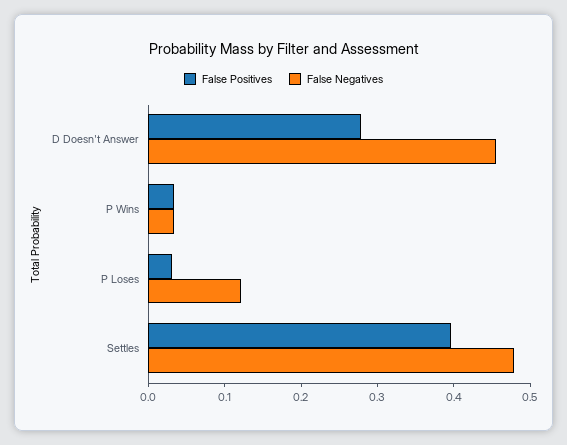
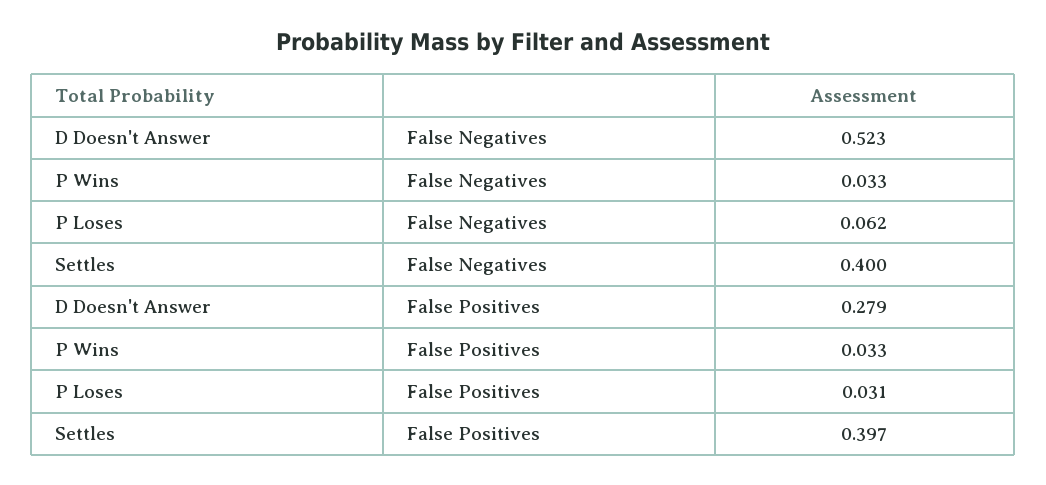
False Negatives, D Doesn't Answer: 0.46 -> 0.523
False Negatives, P Loses: 0.12 -> 0.062
False Negatives, Settles: 0.48 -> 0.4

